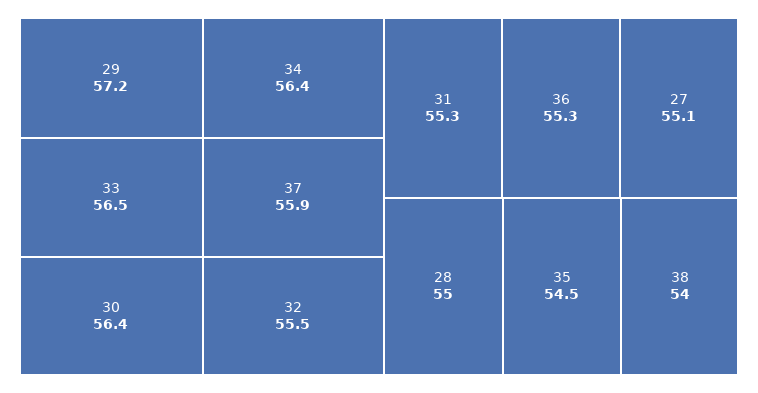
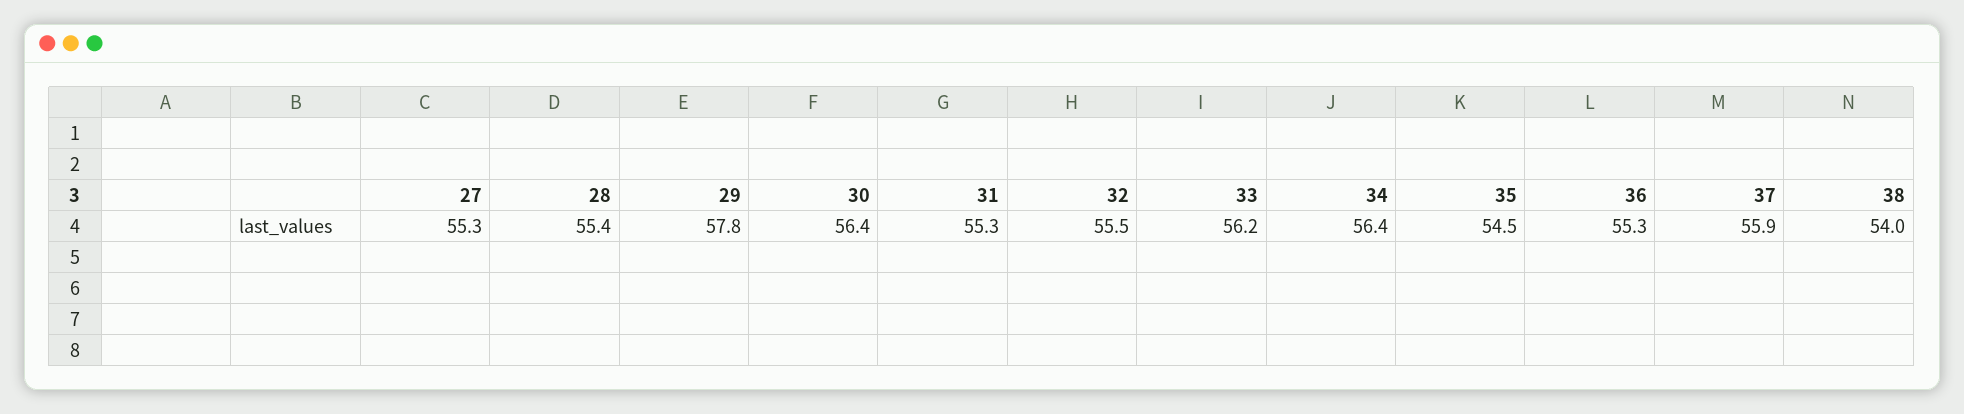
29: 57.2 -> 57.8
33: 56.5 -> 56.2
27: 55.1 -> 55.3
28: 55 -> 55.4

